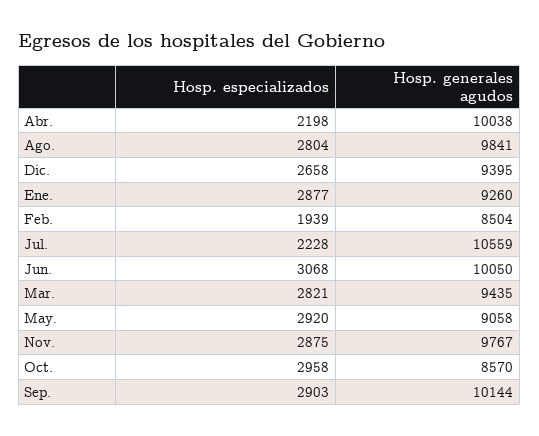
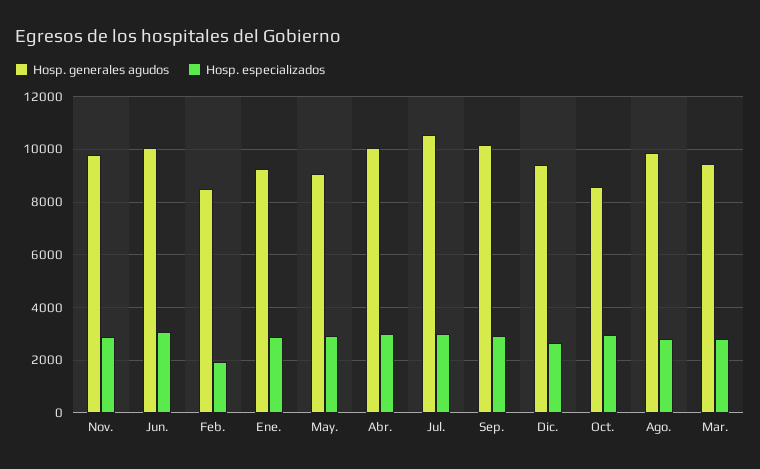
Hosp. especializados, Abr.: 2198 -> 3000
Hosp. especializados, Jul.: 2228 -> 3000

